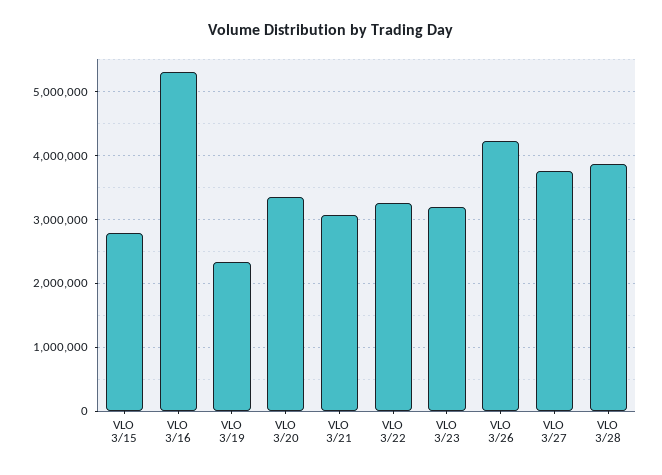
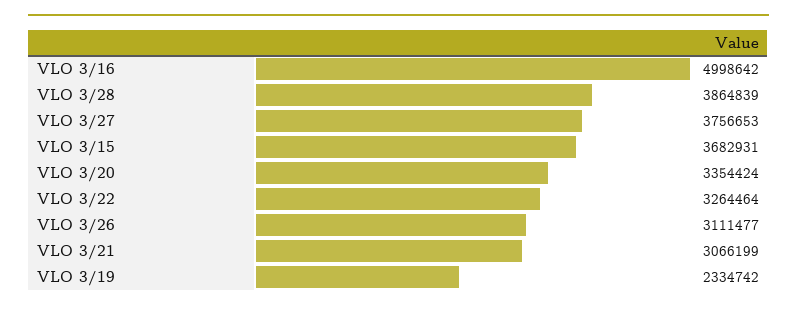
VLO 3/15: 2800000 -> 3682931
VLO 3/16: 5300000 -> 4998642
VLO 3/23: 3200000 -> none
VLO 3/26: 4200000 -> 3111477

